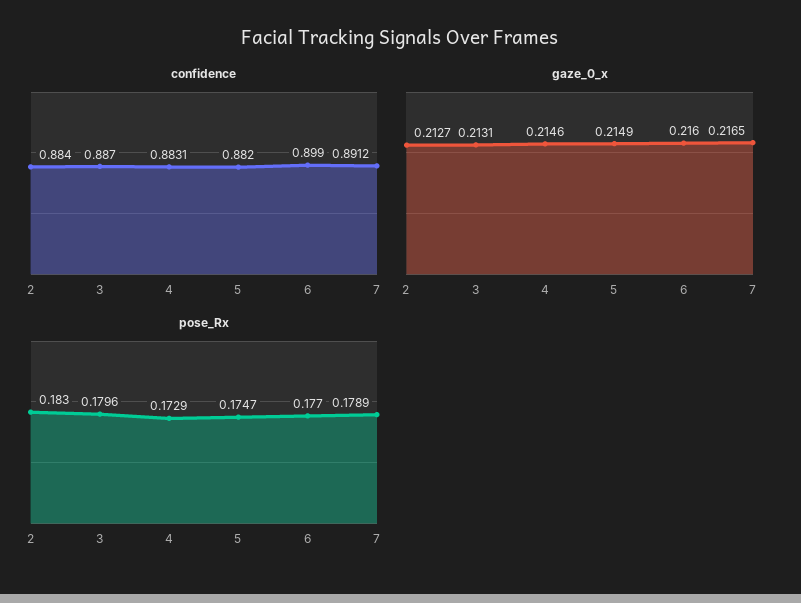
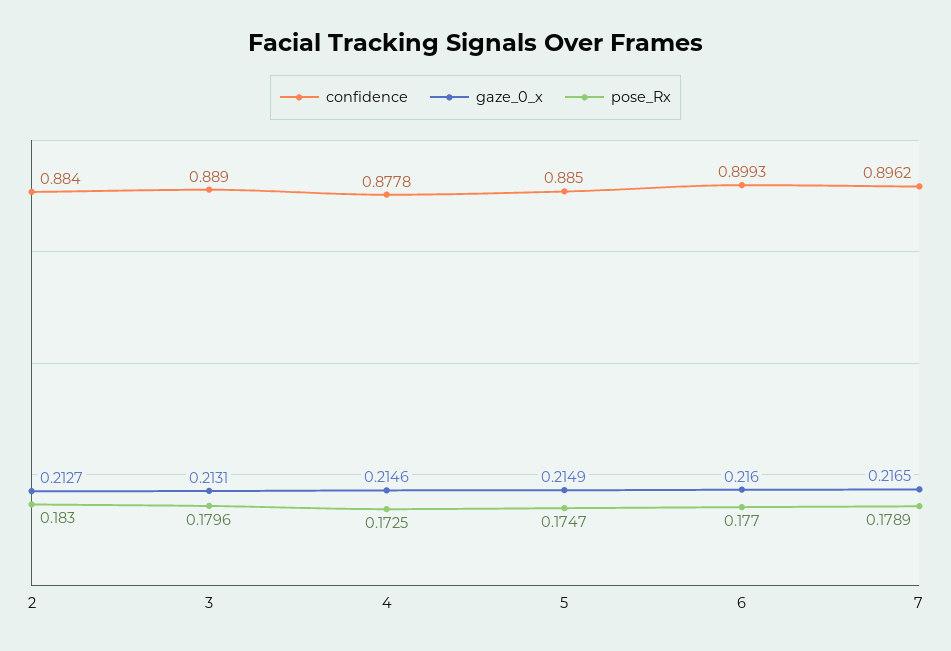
confidence, 3: 0.887 -> 0.889
confidence, 4: 0.8831 -> 0.8778
confidence, 5: 0.882 -> 0.885
confidence, 6: 0.899 -> 0.8993
confidence, 7: 0.8912 -> 0.8962
pose_Rx, 4: 0.1729 -> 0.1725

